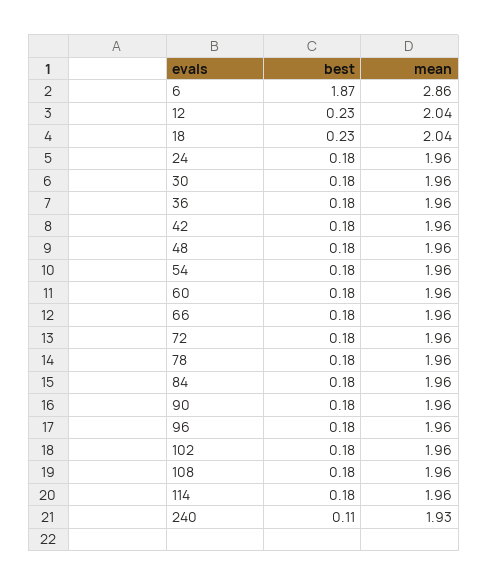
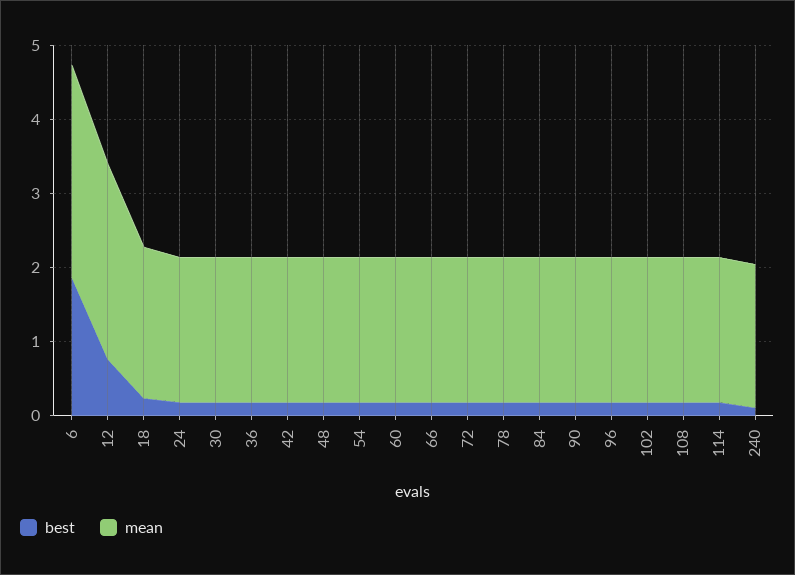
best, 12: 0.23 -> 0.8
mean, 12: 2.04 -> 2.6

